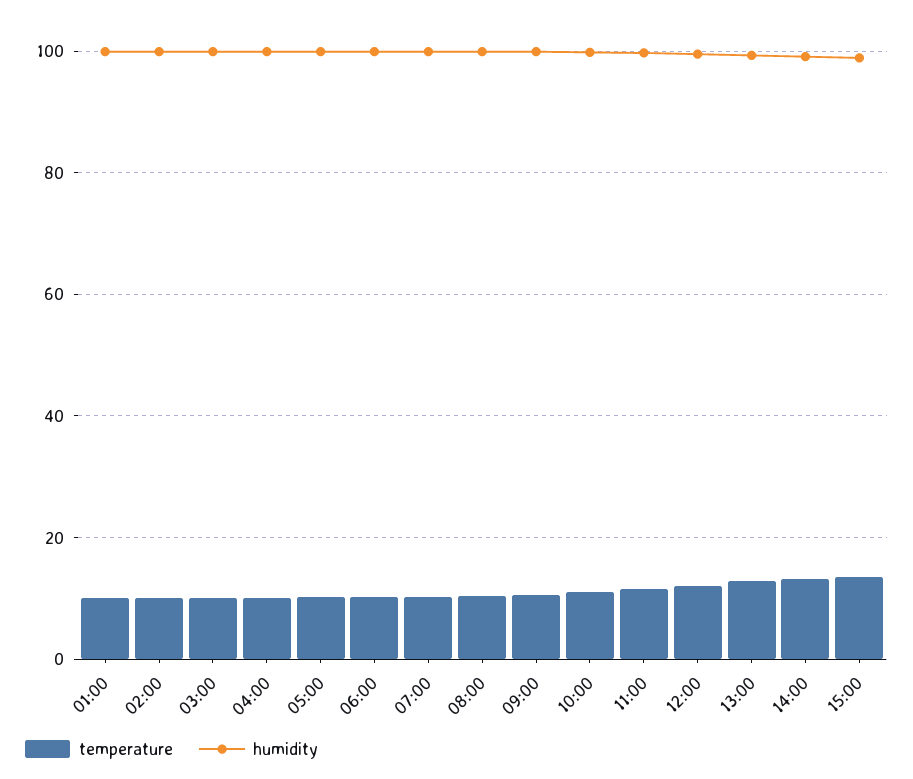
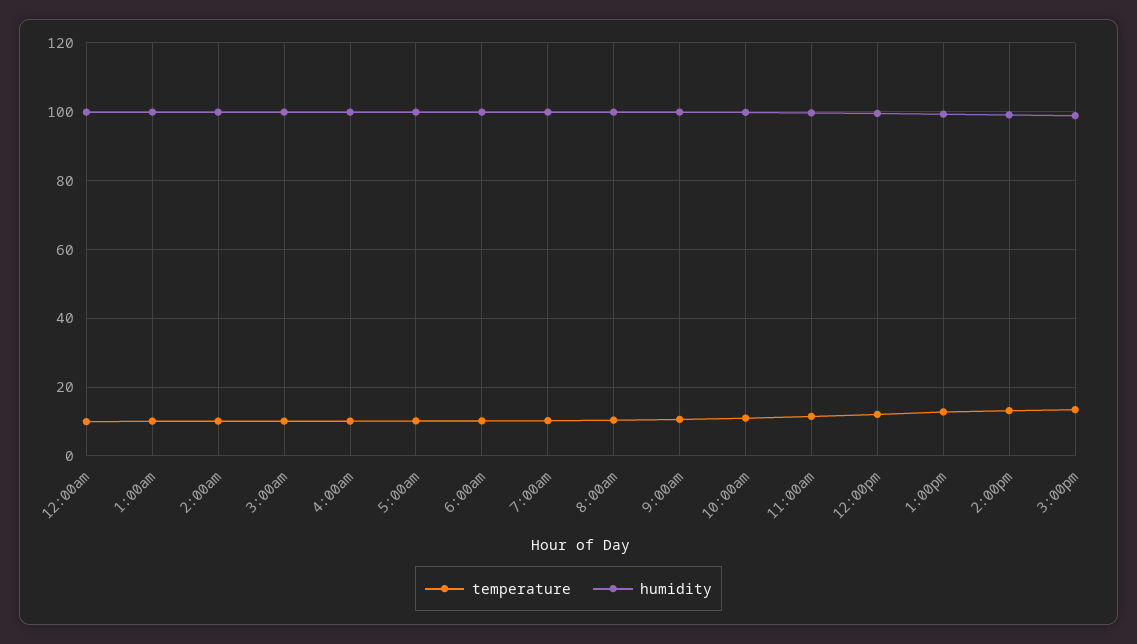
temperature, 12:00am: none -> 10
humidity, 12:00am: none -> 100

